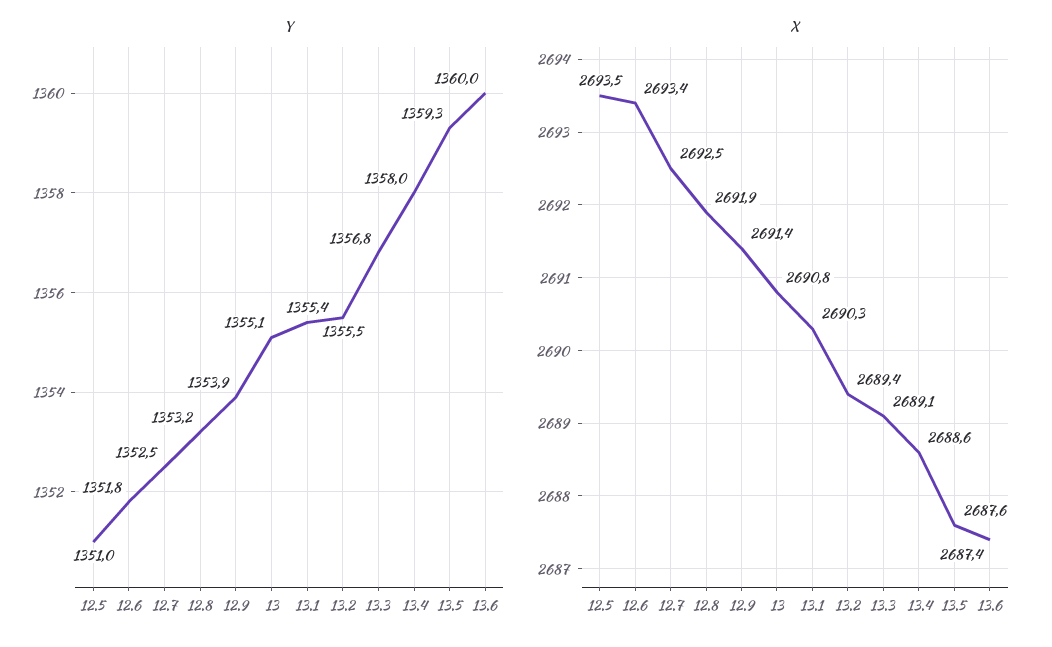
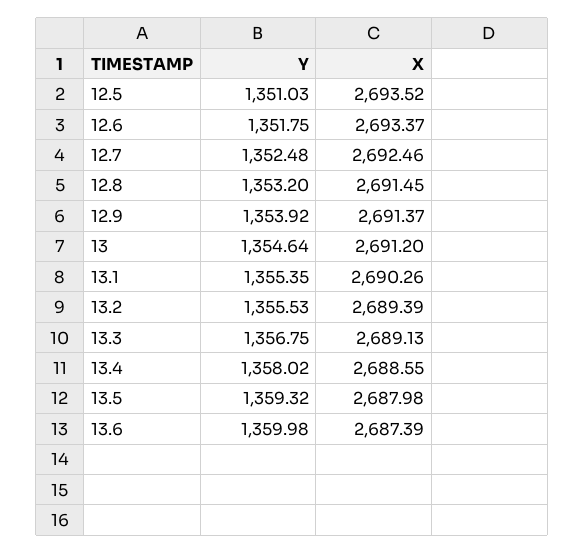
Y, 13: 1355.1 -> 1354.64
X, 12.8: 2691.9 -> 2691.45
X, 13: 2690.8 -> 2691.2
X, 13.5: 2687.6 -> 2687.98

